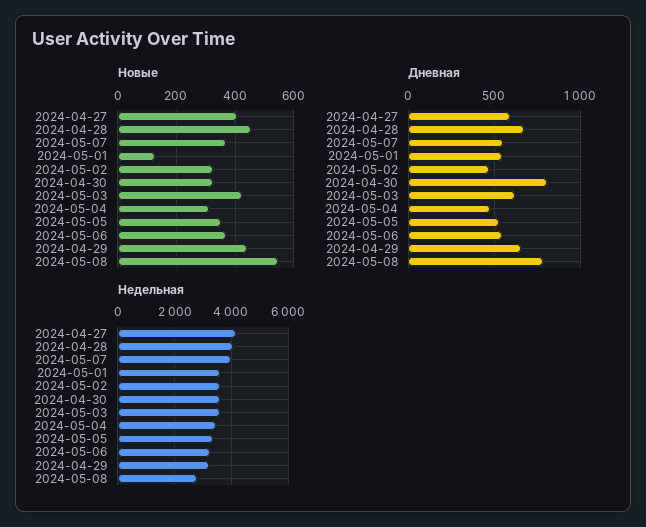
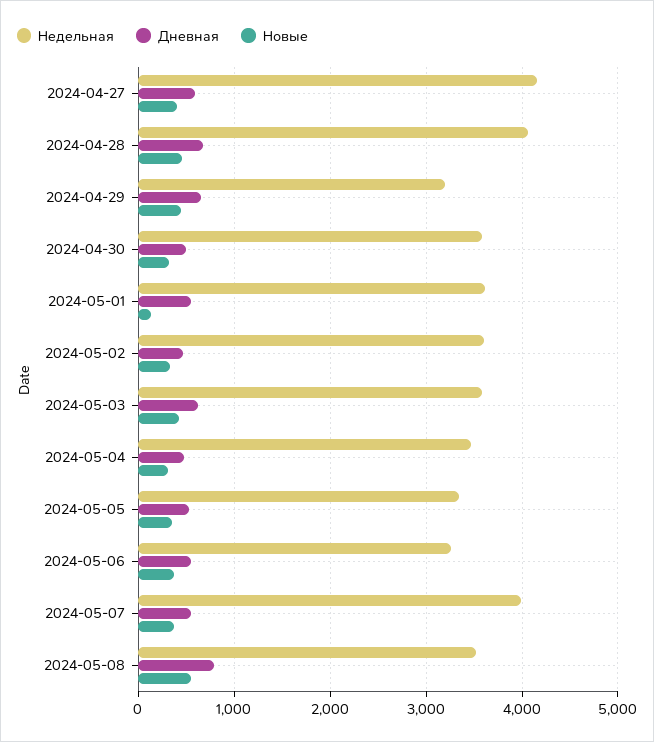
Дневная, 2024-04-30: 800 -> 500
Недельная, 2024-05-08: 2750 -> 3500

